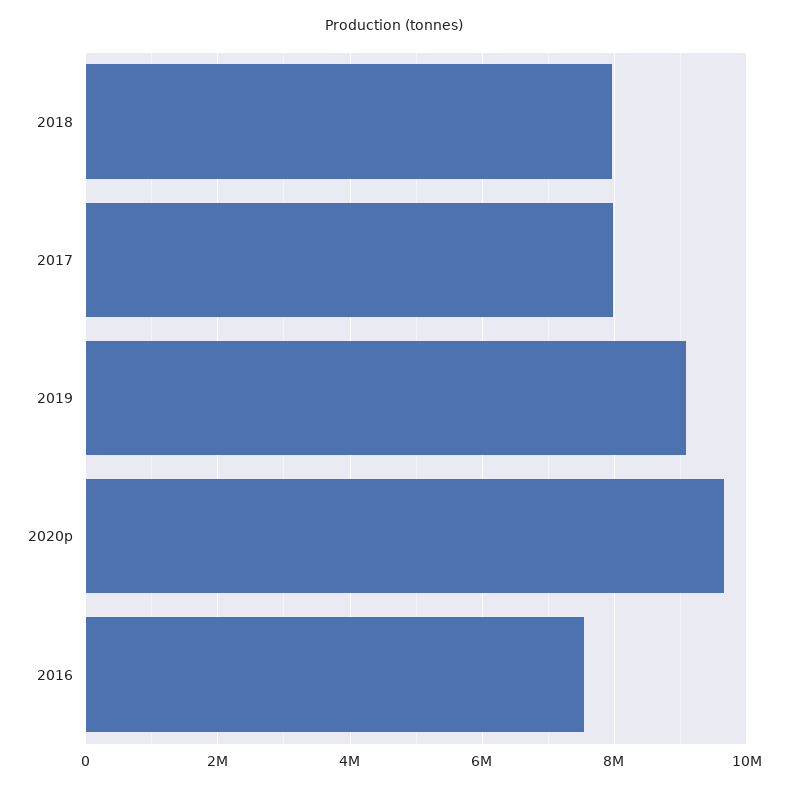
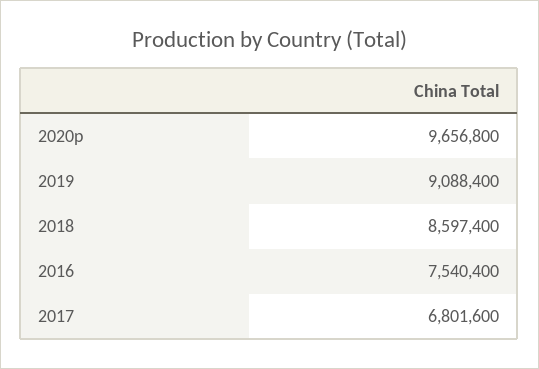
2018: 8000000 -> 8597400
2017: 8000000 -> 6801600

